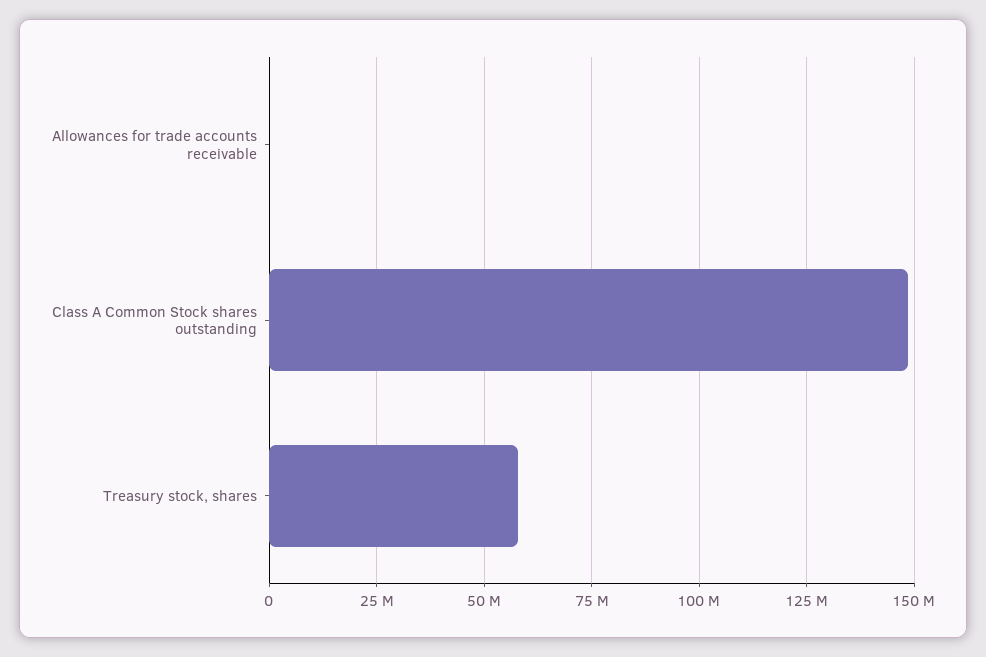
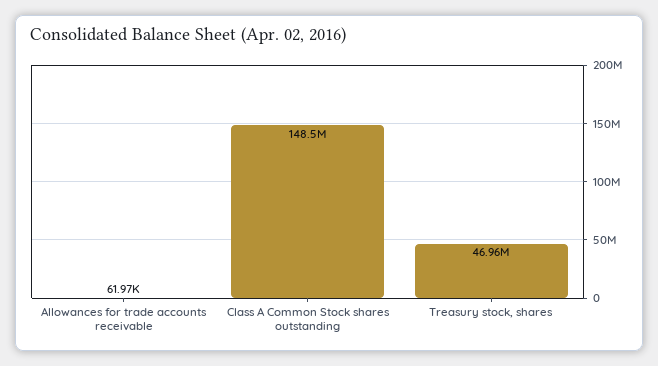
Treasury stock, shares: 57500000 -> 46960000

